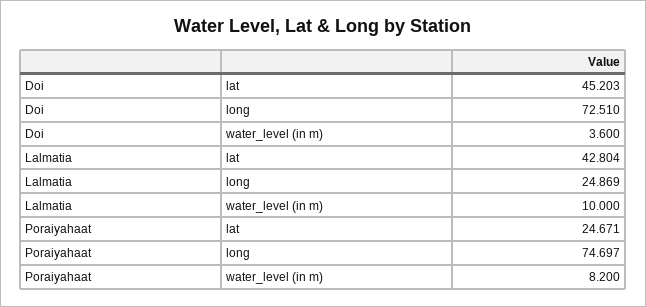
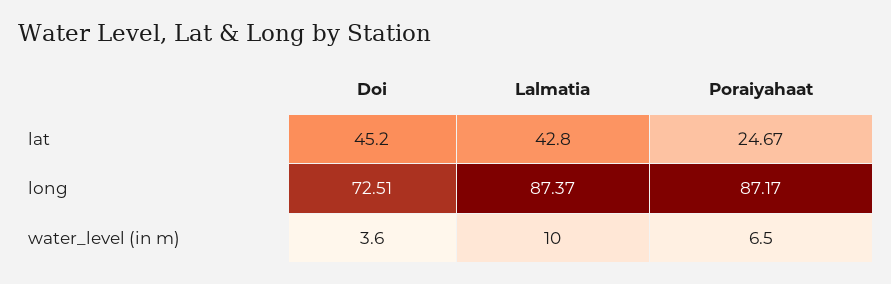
Lalmatia, long: 24.869 -> 87.37
Poraiyahaat, long: 74.697 -> 87.17
Poraiyahaat, water_level (in m): 8.2 -> 6.5

